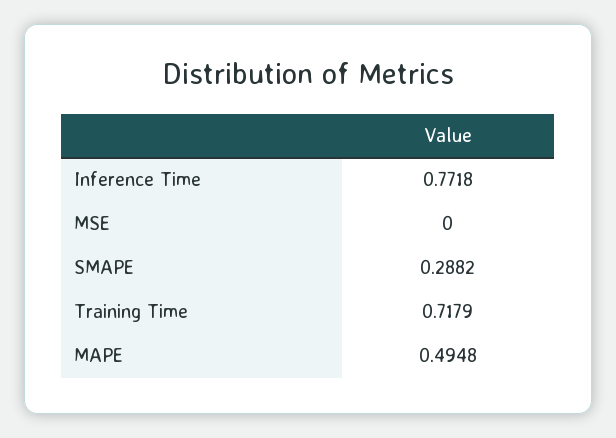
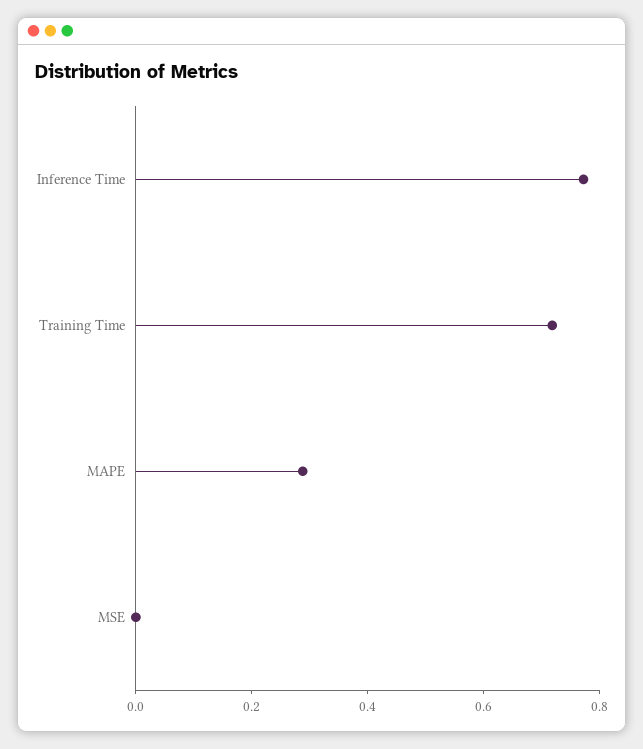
SMAPE: 0.2882 -> none
MAPE: 0.4948 -> 0.3

